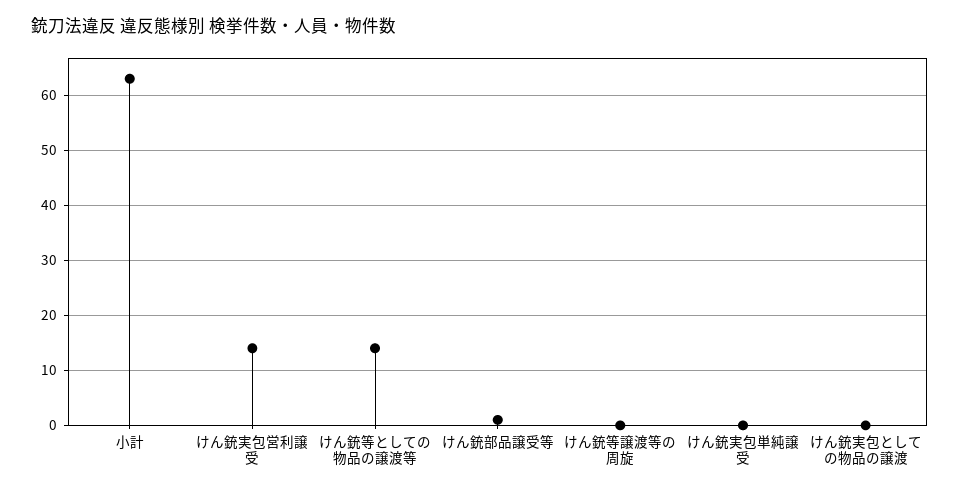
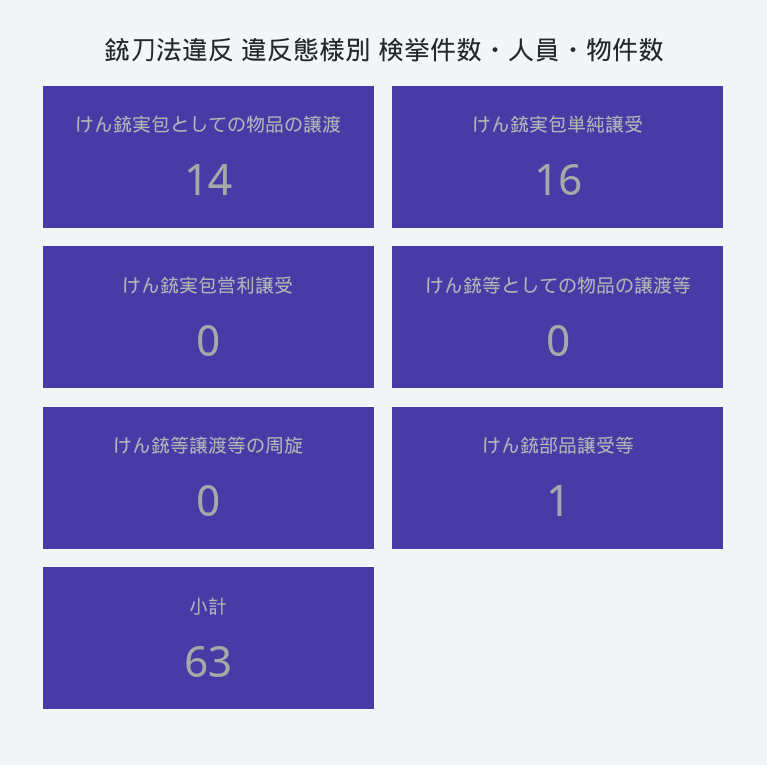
けん銃実包営利譲受: 15 -> 0
けん銃等としての物品の譲渡等: 15 -> 0
けん銃実包単純譲受: 0 -> 16
けん銃実包としての物品の譲渡: 0 -> 14

